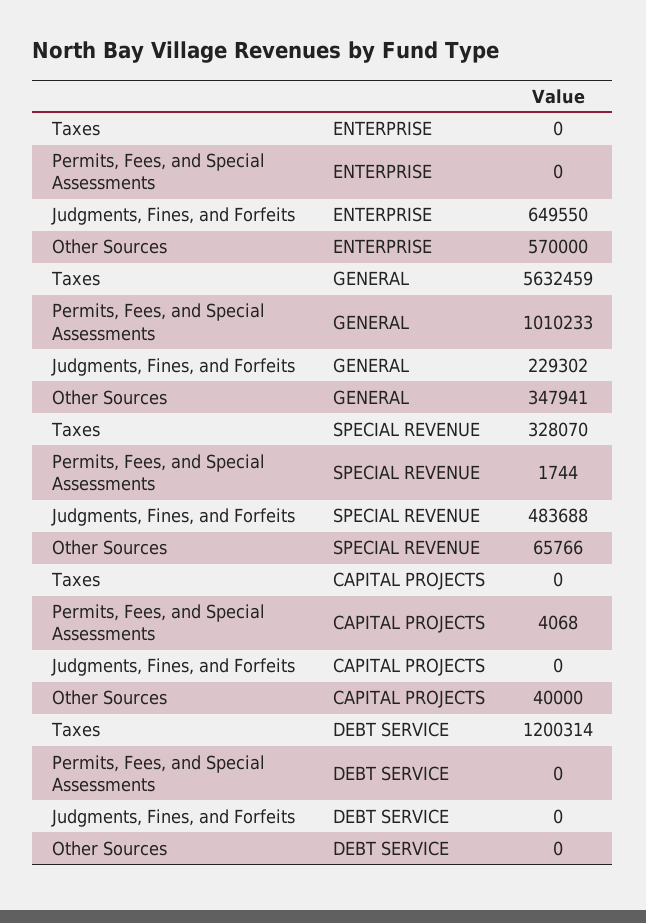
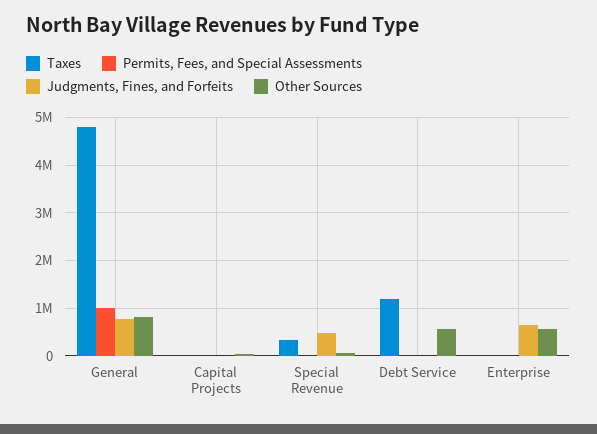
Taxes, GENERAL: 5632459 -> 4800000
Judgments, Fines, and Forfeits, GENERAL: 229302 -> 800000
Other Sources, GENERAL: 347941 -> 800000
Other Sources, DEBT SERVICE: 0 -> 600000

